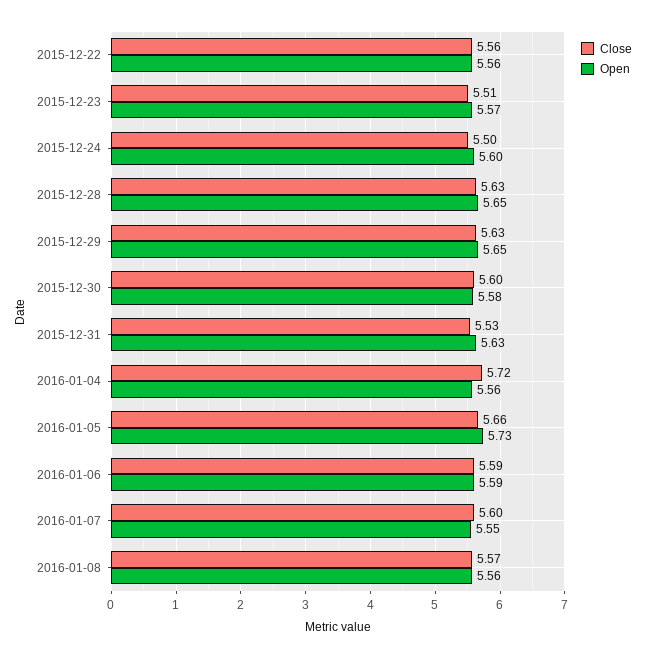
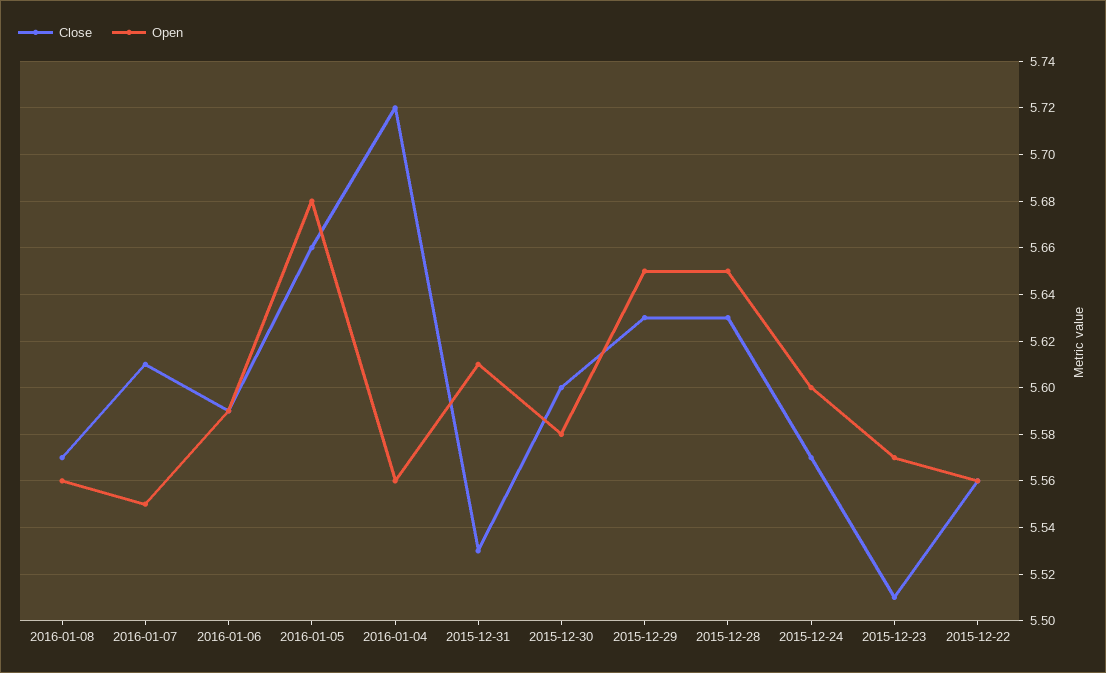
Close, 2015-12-24: 5.5 -> 5.57
Open, 2015-12-31: 5.63 -> 5.61
Open, 2016-01-05: 5.73 -> 5.68
Close, 2016-01-07: 5.6 -> 5.61

